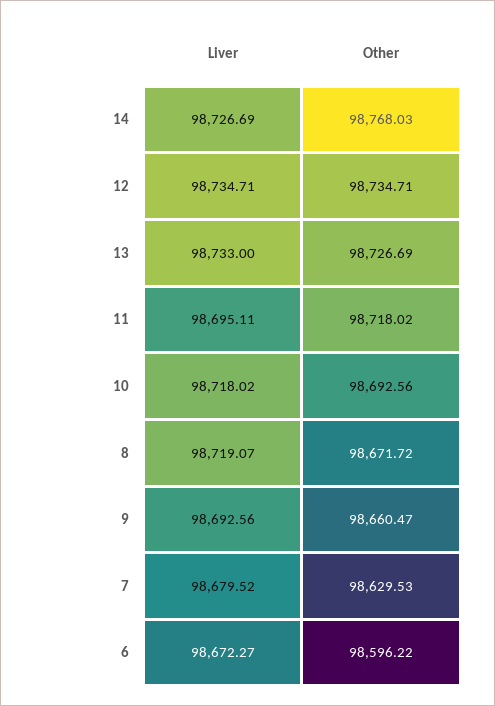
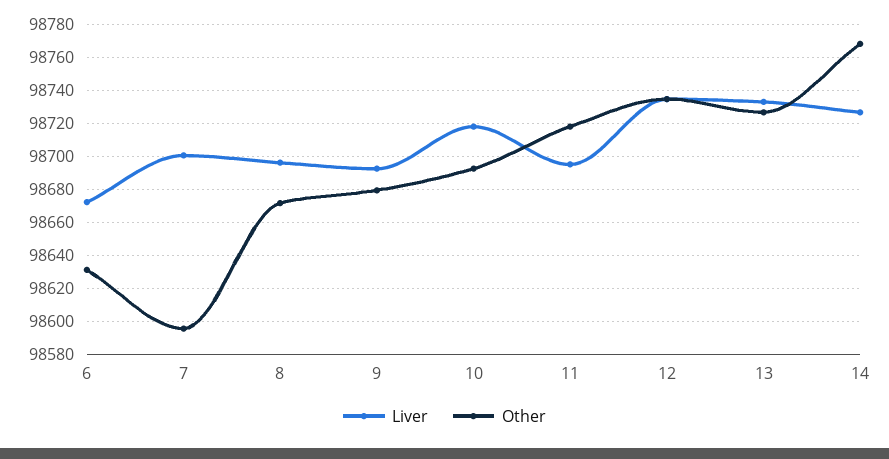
Liver, 8: 98719.07 -> 98695
Other, 9: 98660.47 -> 98680
Liver, 7: 98679.52 -> 98700
Other, 7: 98629.53 -> 98595
Other, 6: 98596.22 -> 98630

